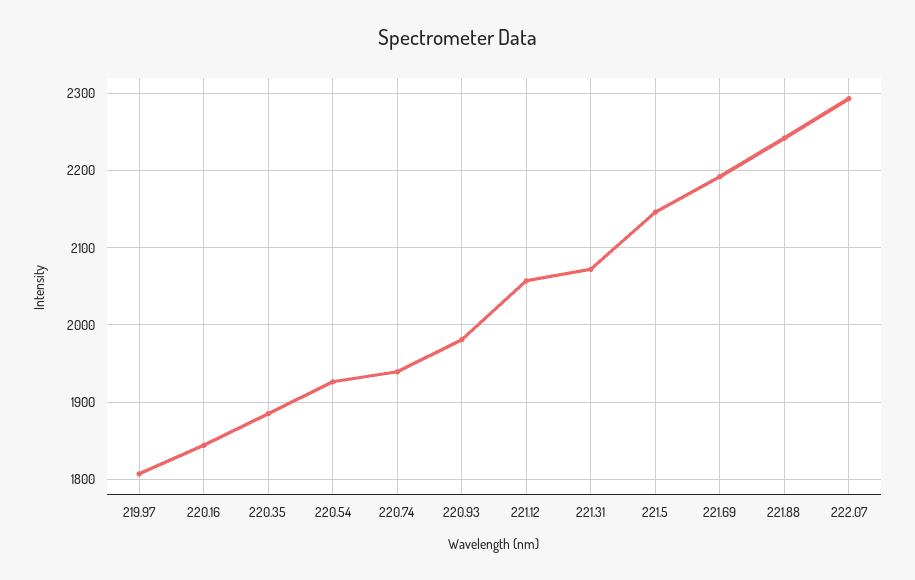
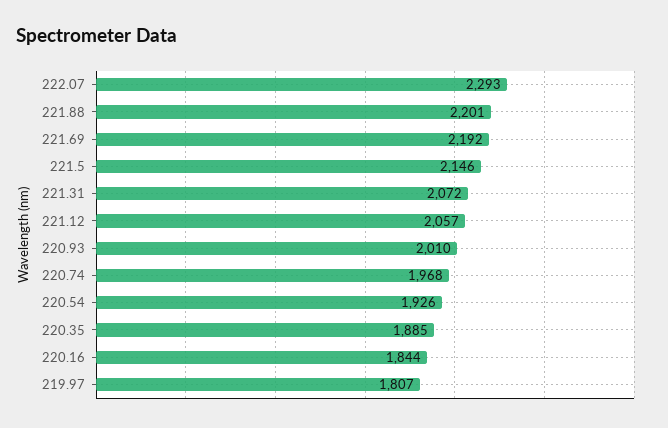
220.74: 1940 -> 1968
220.93: 1980 -> 2010
221.88: 2240 -> 2201

